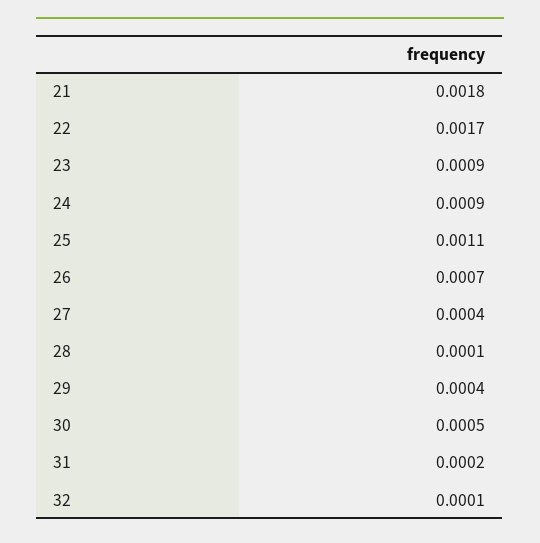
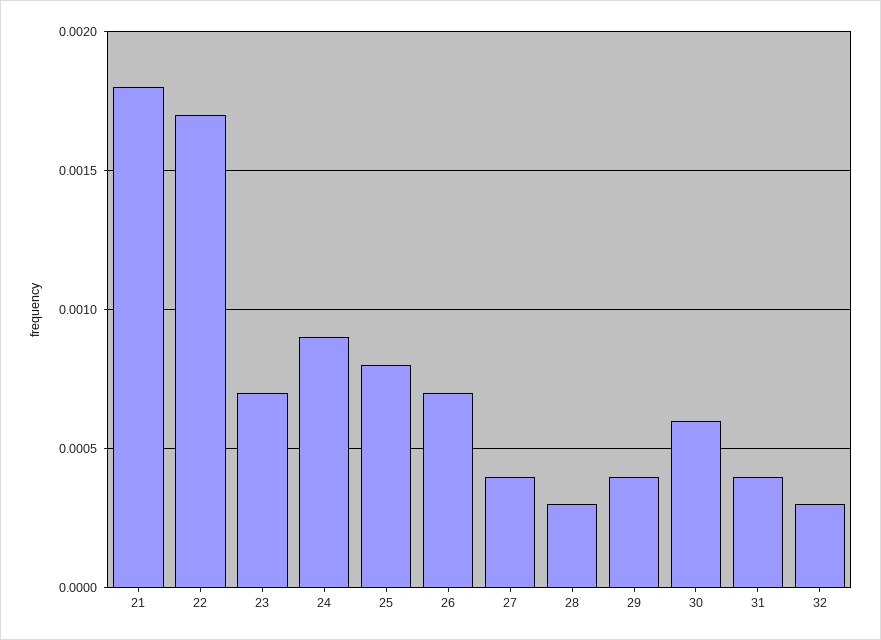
23: 0.0009 -> 0.0007
25: 0.0011 -> 0.0008
28: 0.0001 -> 0.0003
30: 0.0005 -> 0.0006
31: 0.0002 -> 0.0004
32: 0.0001 -> 0.0003

